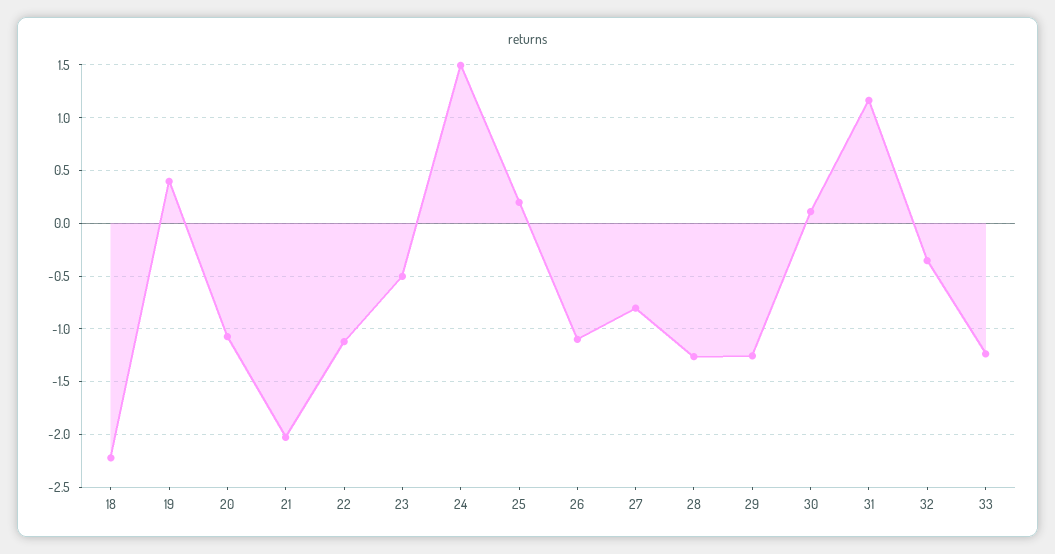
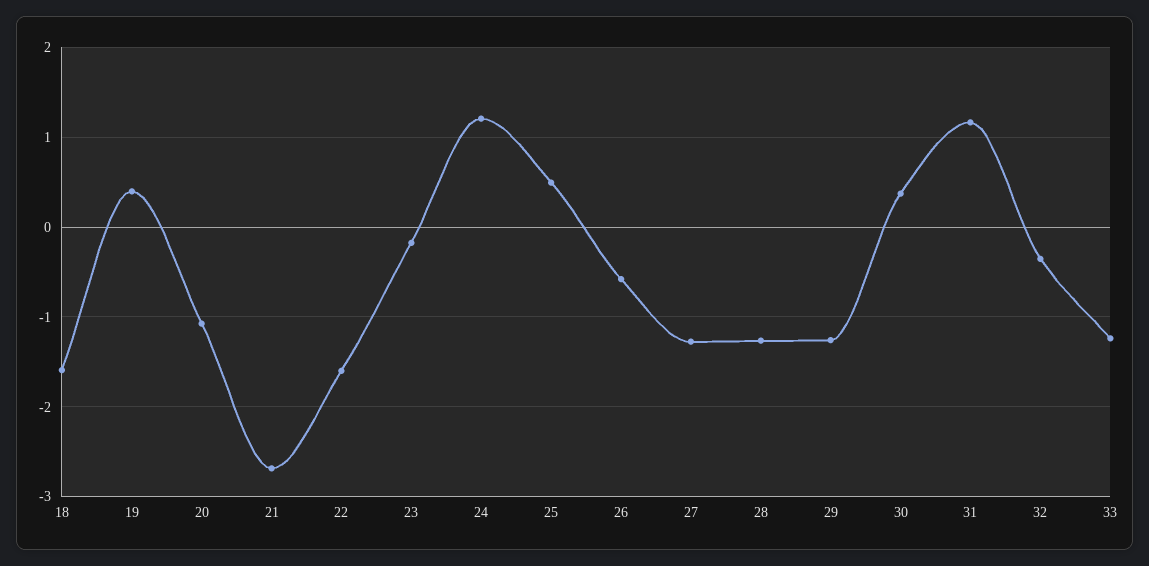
18: -2.2 -> -1.6
21: -2 -> -2.7
22: -1.1 -> -1.6
23: -0.5 -> -0.2
24: 1.5 -> 1.2
25: 0.2 -> 0.5
26: -1.1 -> -0.6
27: -0.8 -> -1.3
30: 0.1 -> 0.4

